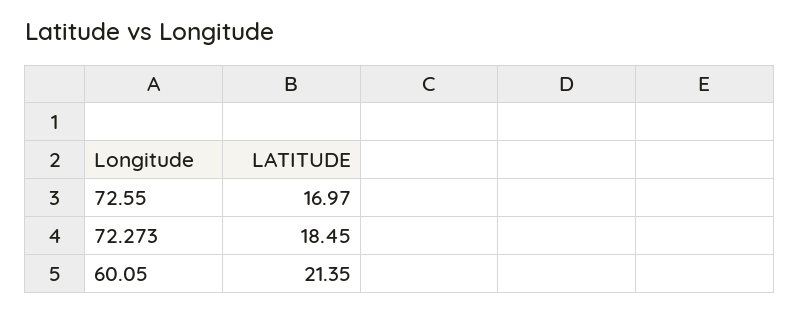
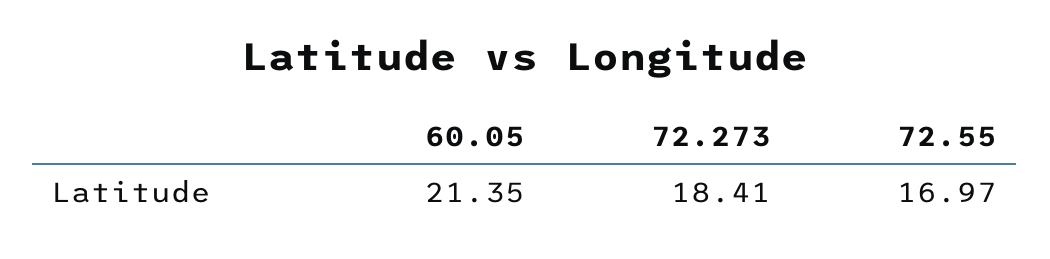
72.273: 18.45 -> 18.41

